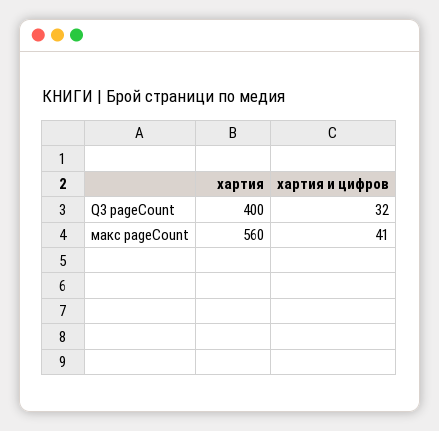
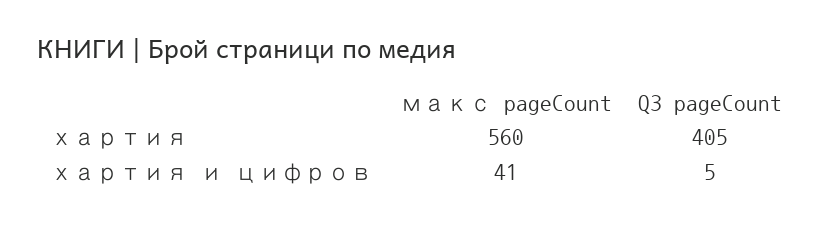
хартия, Q3 pageCount: 400 -> 405
хартия и цифров, Q3 pageCount: 32 -> 5

